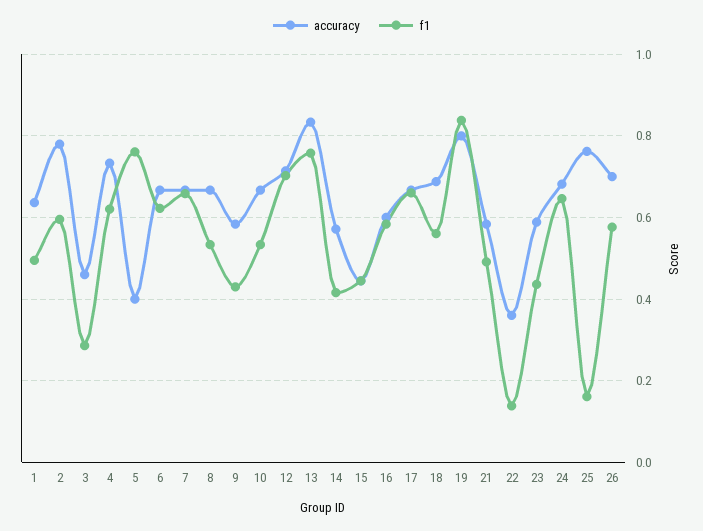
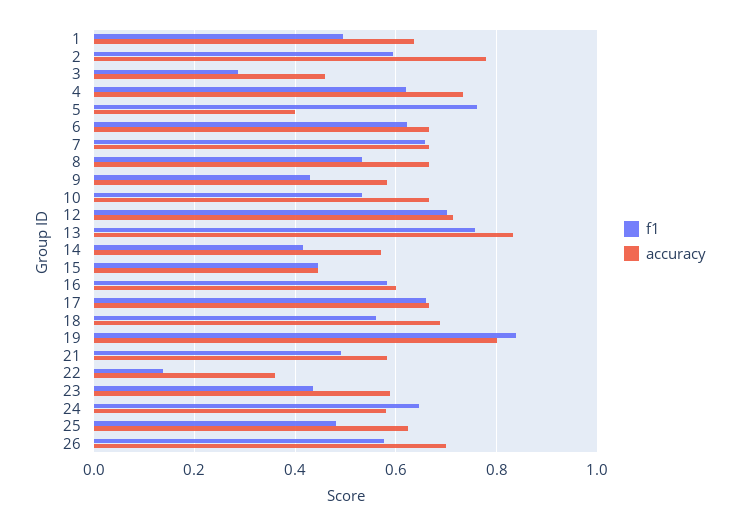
accuracy, 24: 0.68 -> 0.58
accuracy, 25: 0.76 -> 0.62
f1, 25: 0.16 -> 0.48

